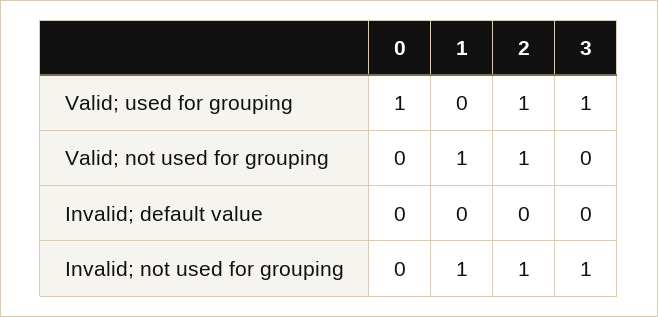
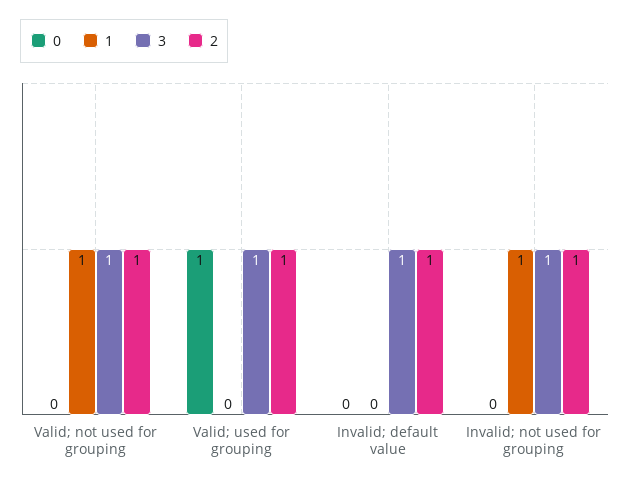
3, Valid; not used for grouping: 0 -> 1
2, Invalid; default value: 0 -> 1
3, Invalid; default value: 0 -> 1

